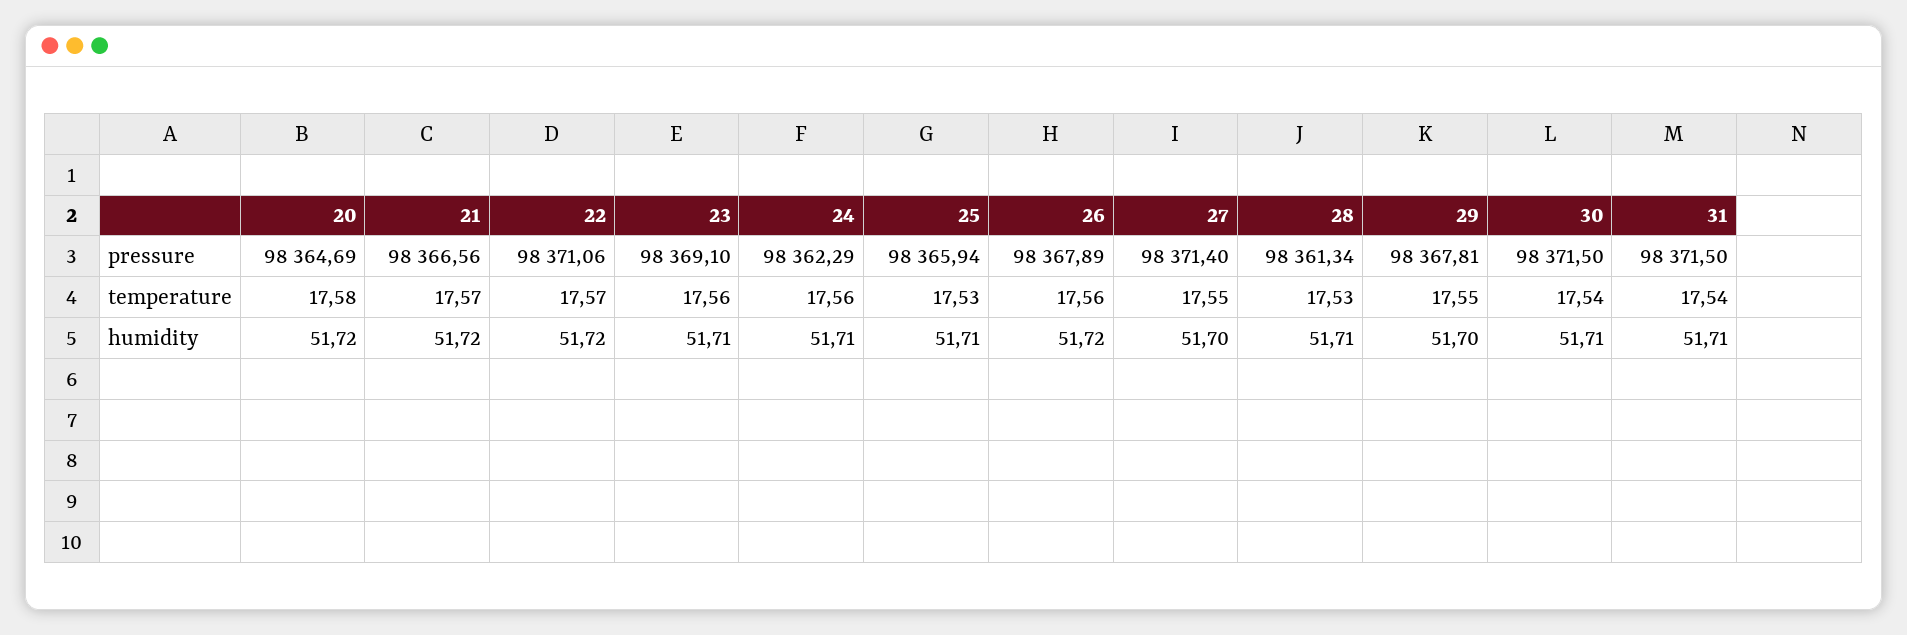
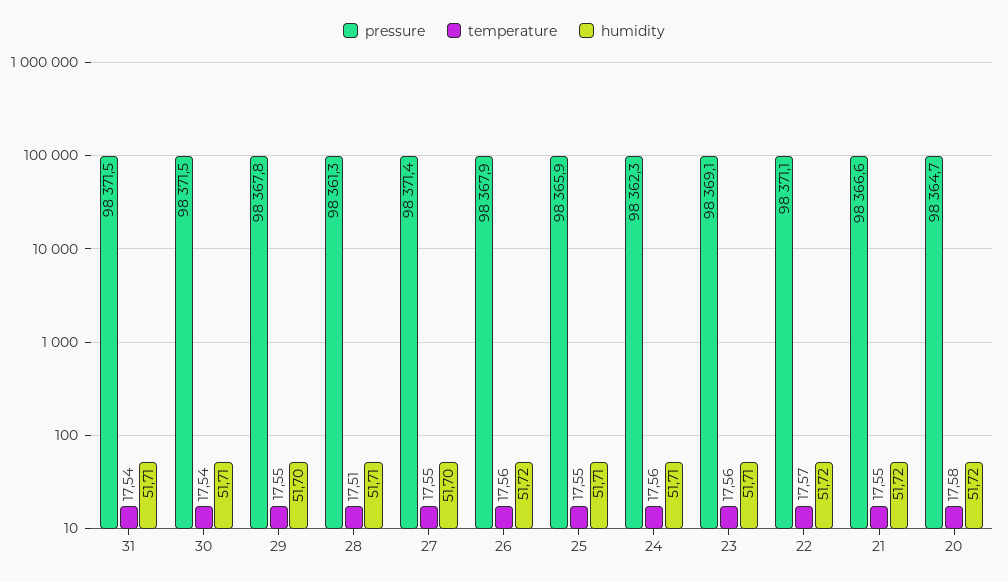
temperature, 21: 17.57 -> 17.55
temperature, 25: 17.53 -> 17.55
temperature, 28: 17.53 -> 17.51

